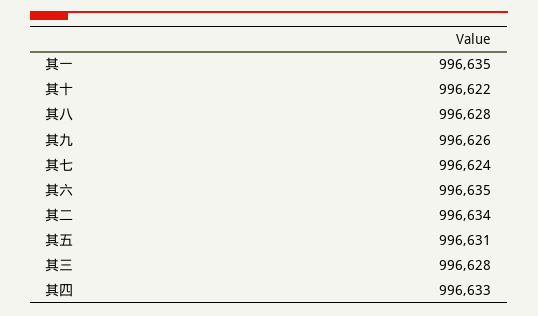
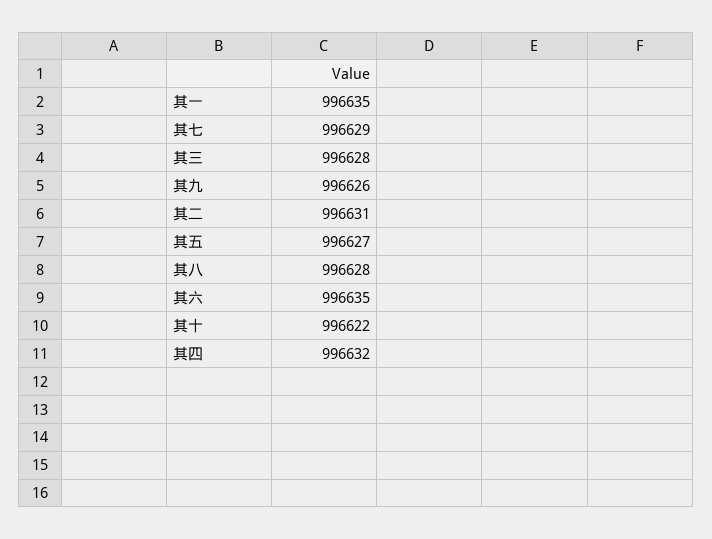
其七: 996624 -> 996629
其二: 996634 -> 996631
其五: 996631 -> 996627
其四: 996633 -> 996632

